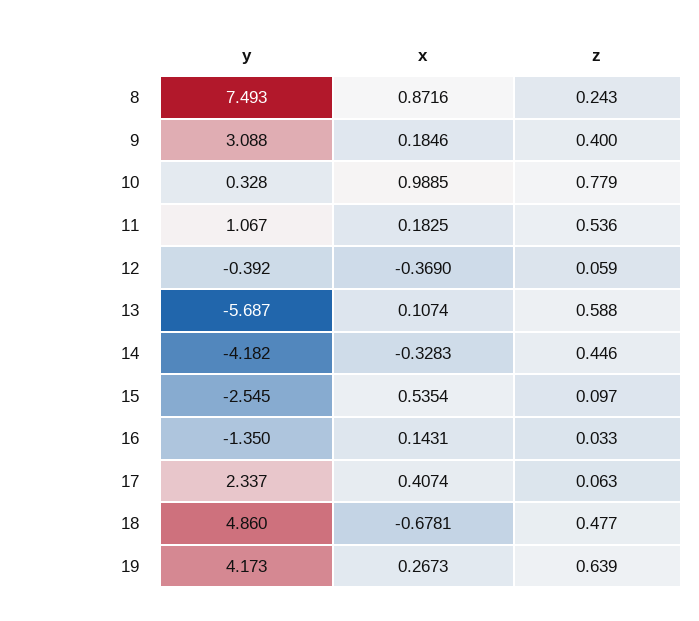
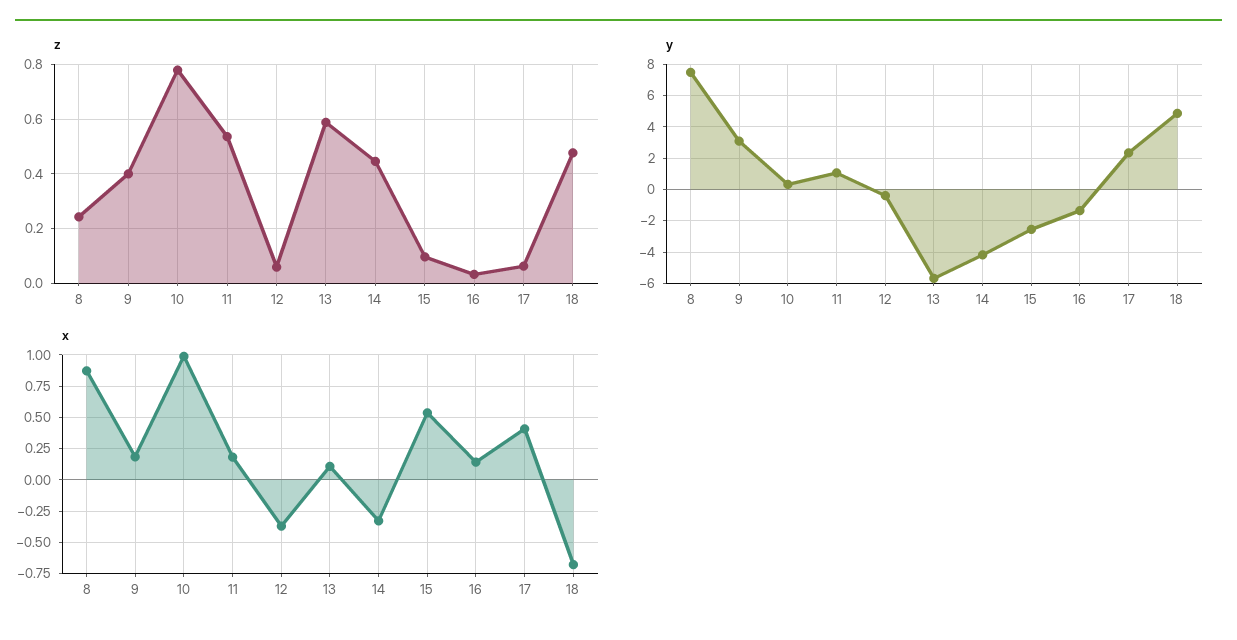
y, 19: 4.173 -> none
x, 19: 0.2673 -> none
z, 19: 0.639 -> none

